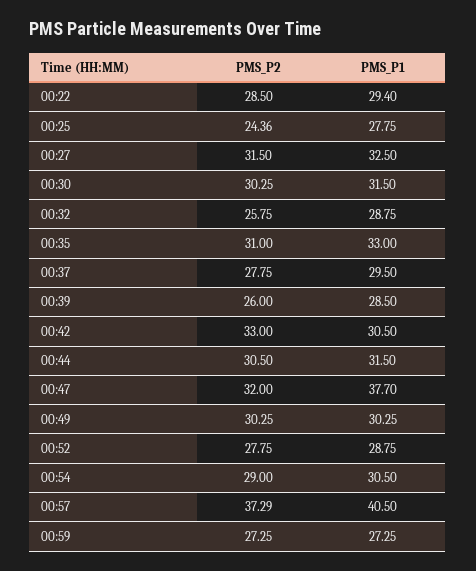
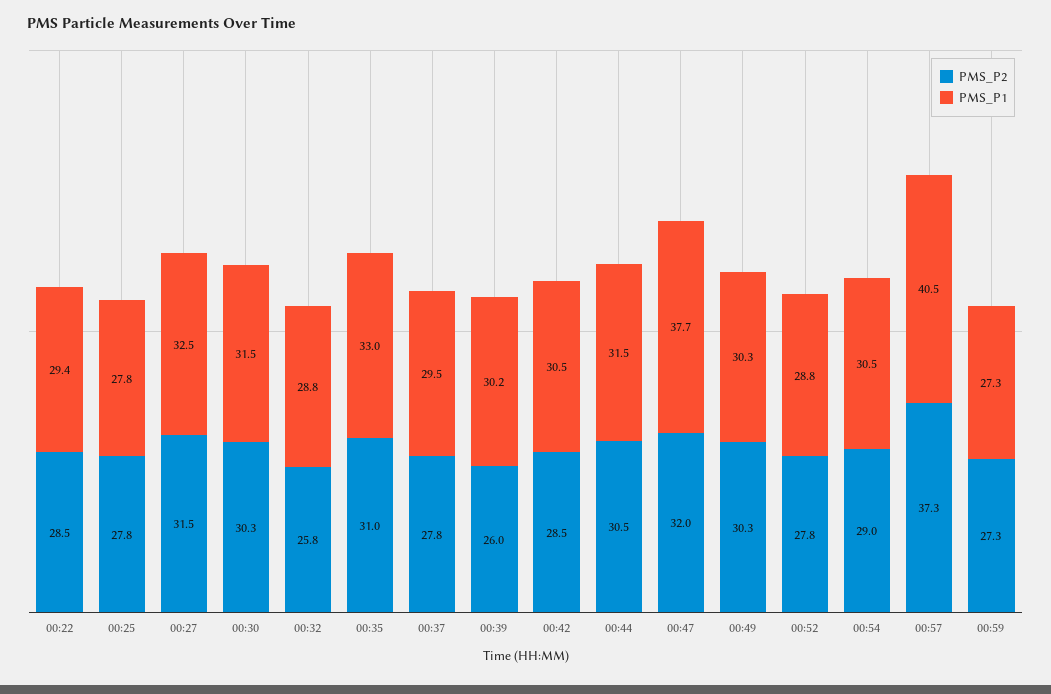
PMS_P2, 00:25: 24.36 -> 27.8
PMS_P1, 00:39: 28.5 -> 30.2
PMS_P2, 00:42: 33 -> 28.5

